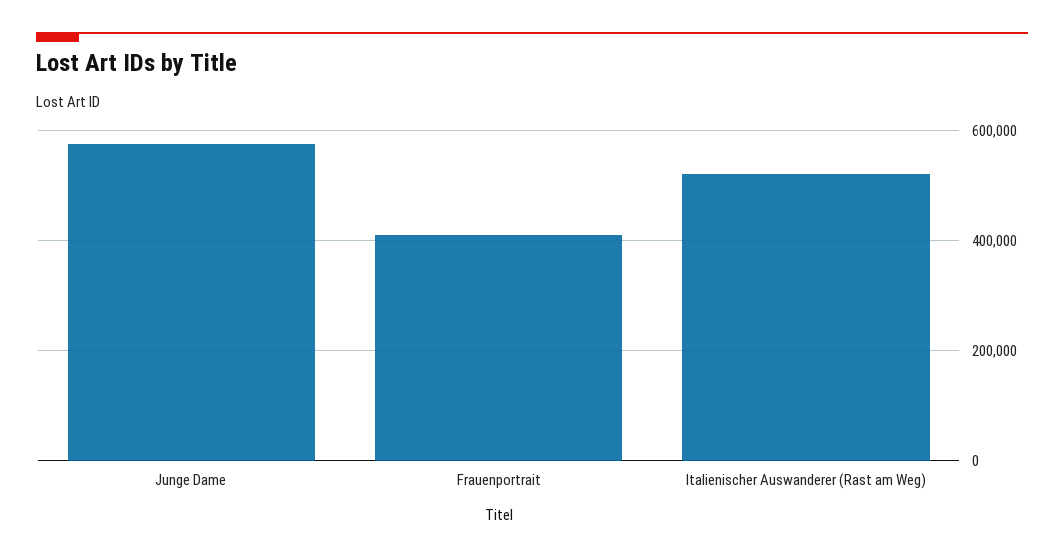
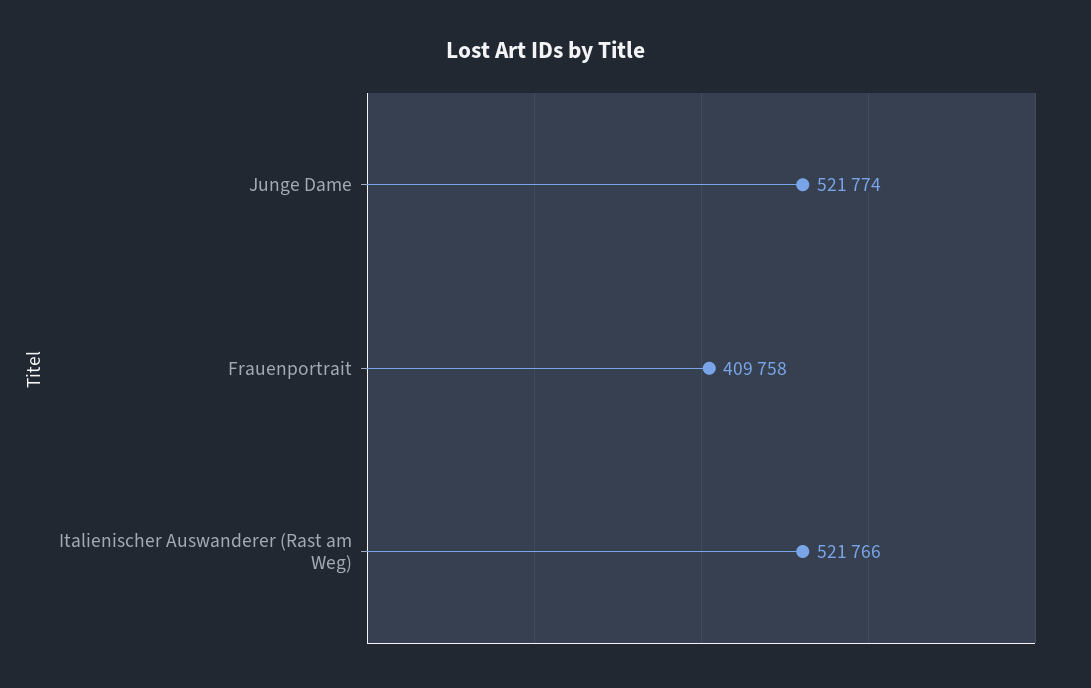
Junge Dame: 580000 -> 521774

